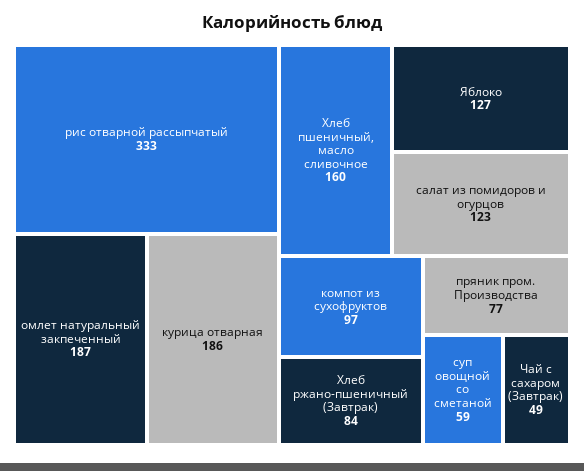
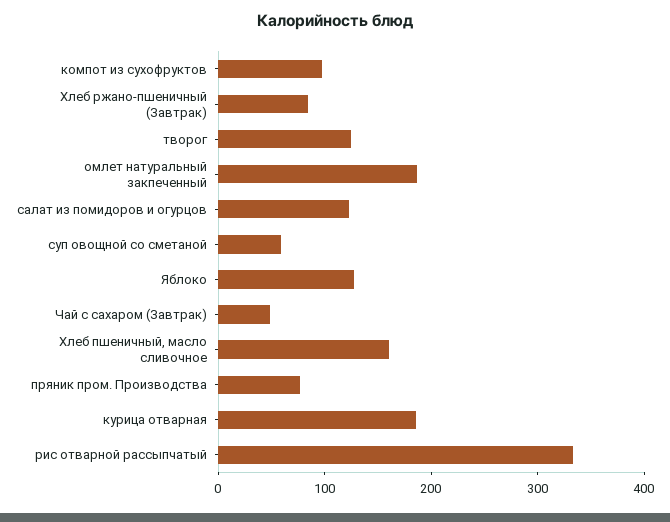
творог: none -> 120

